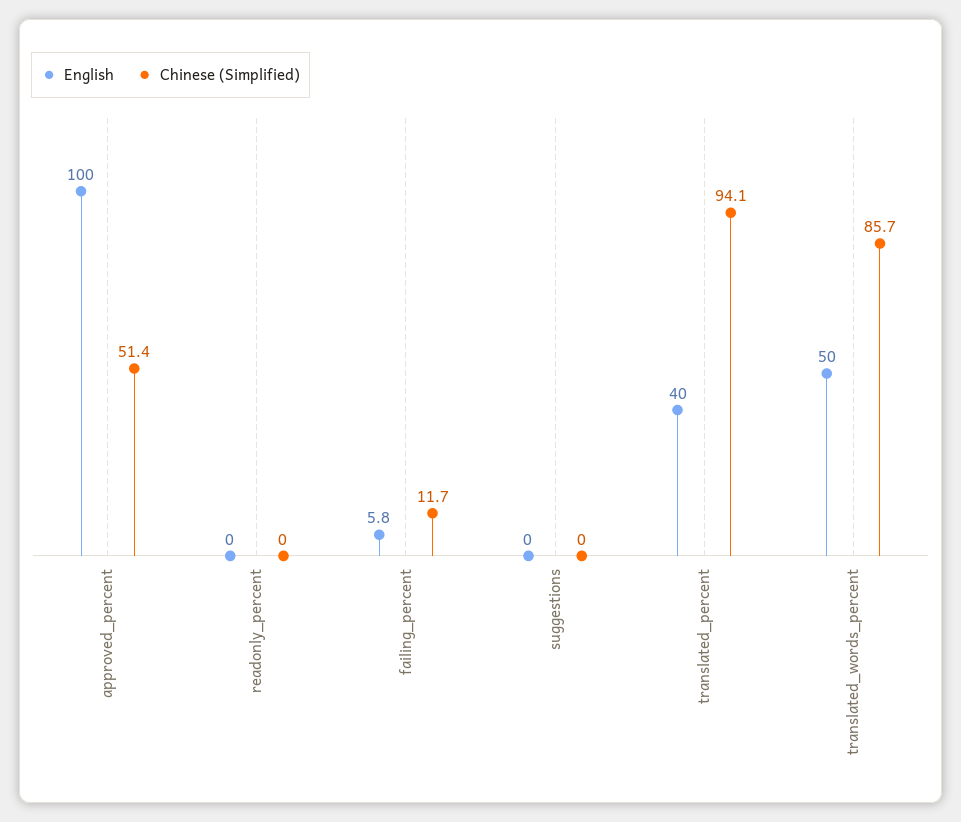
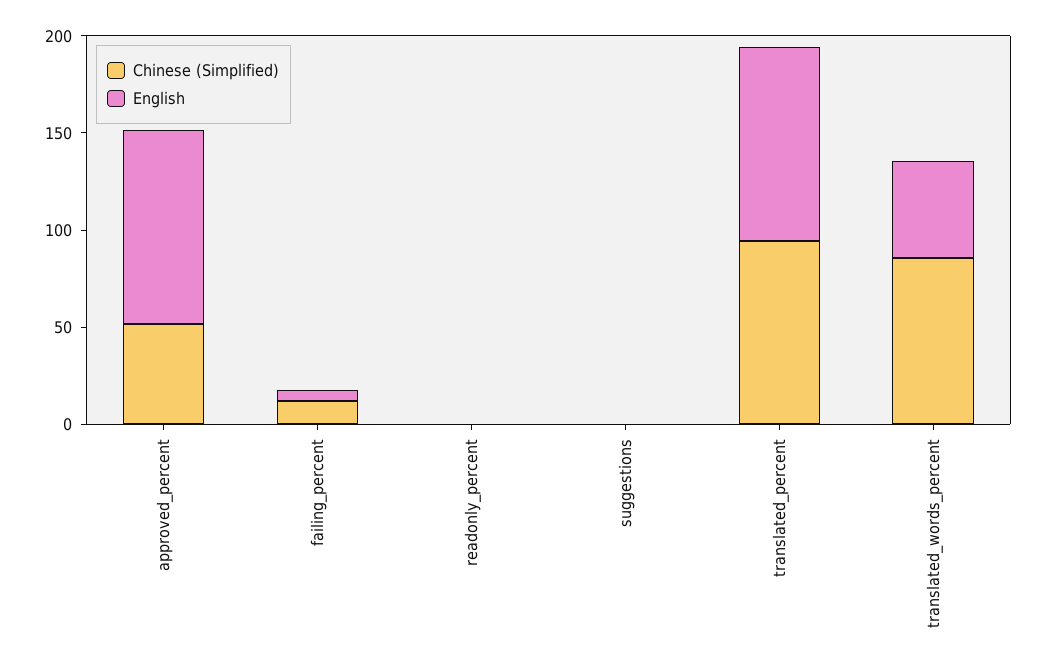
English, translated_percent: 40 -> 100

